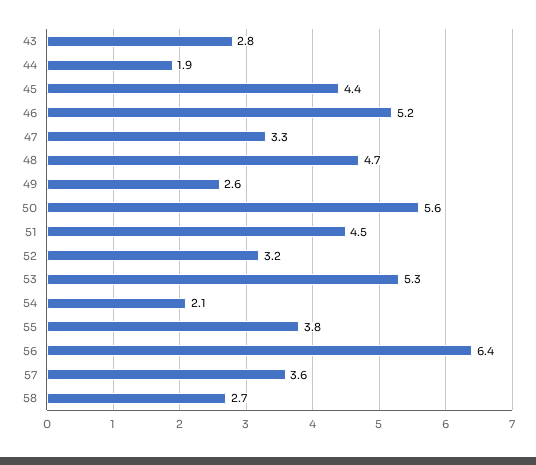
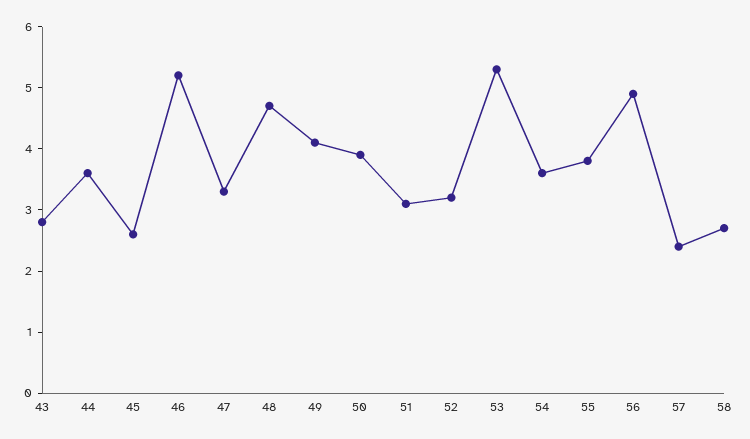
44: 1.9 -> 3.5
45: 4.4 -> 2.5
49: 2.6 -> 4
50: 5.6 -> 4
51: 4.5 -> 3
54: 2.1 -> 3.5
56: 6.4 -> 5
57: 3.6 -> 2.5

